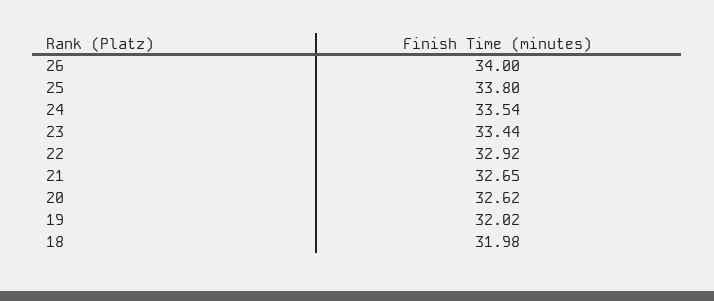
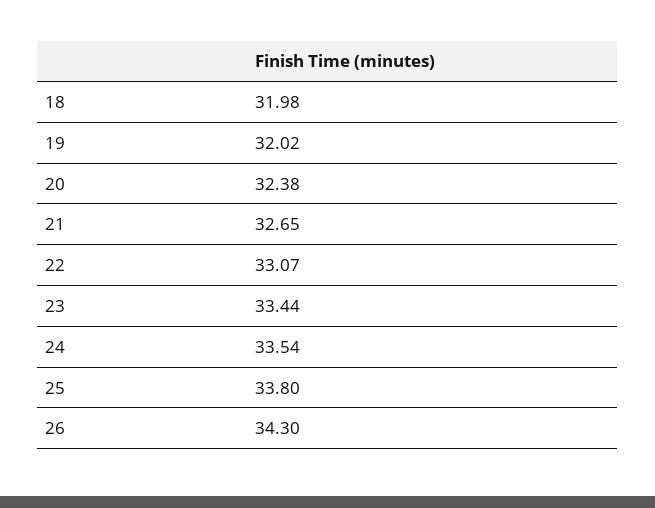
26: 34 -> 34.3
22: 32.92 -> 33.07
20: 32.62 -> 32.38

